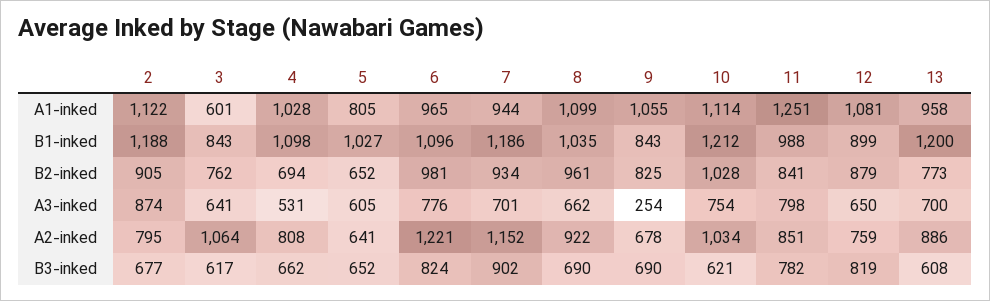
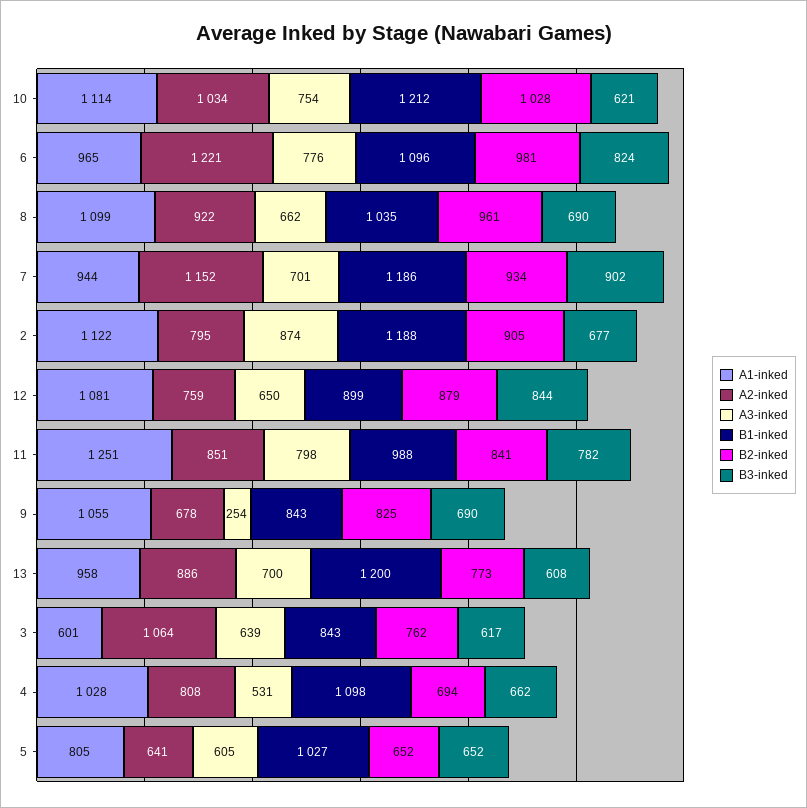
A3-inked, 3: 641 -> 639
B3-inked, 12: 819 -> 844

